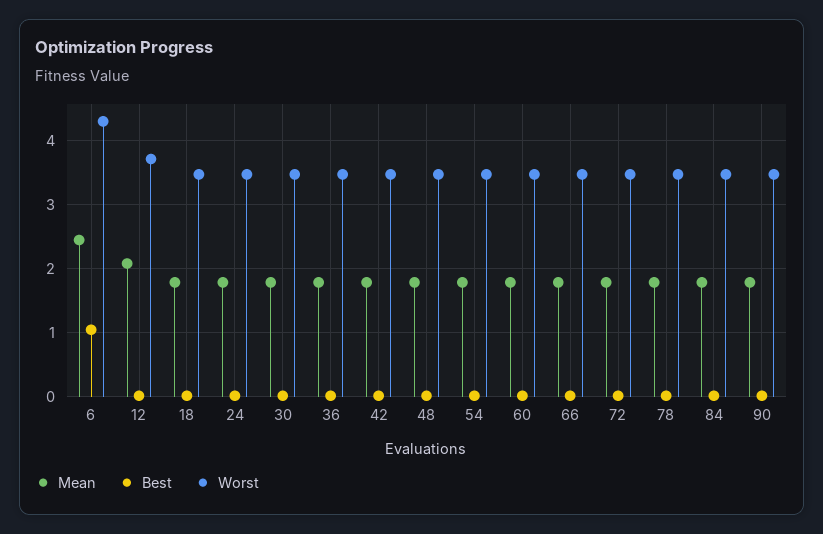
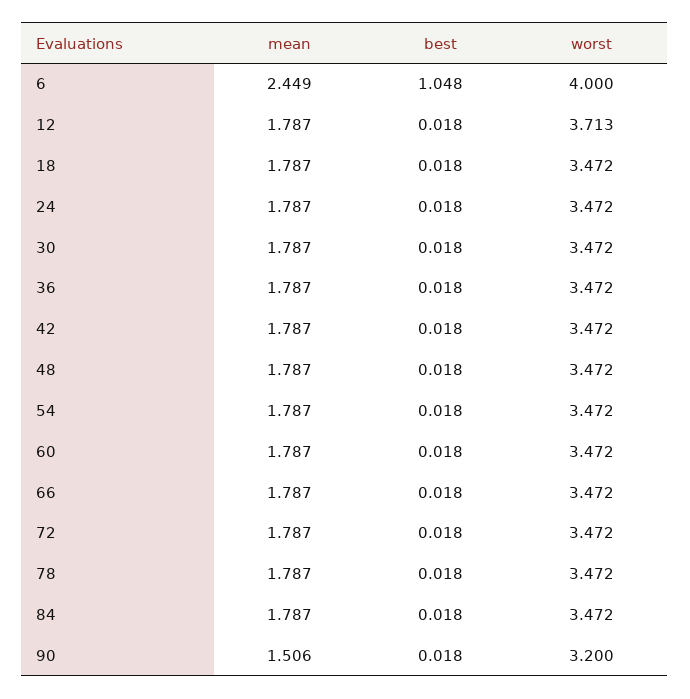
Worst, 6: 4.3 -> 4
Mean, 12: 2.1 -> 1.787
Mean, 90: 1.8 -> 1.506
Worst, 90: 3.5 -> 3.2

